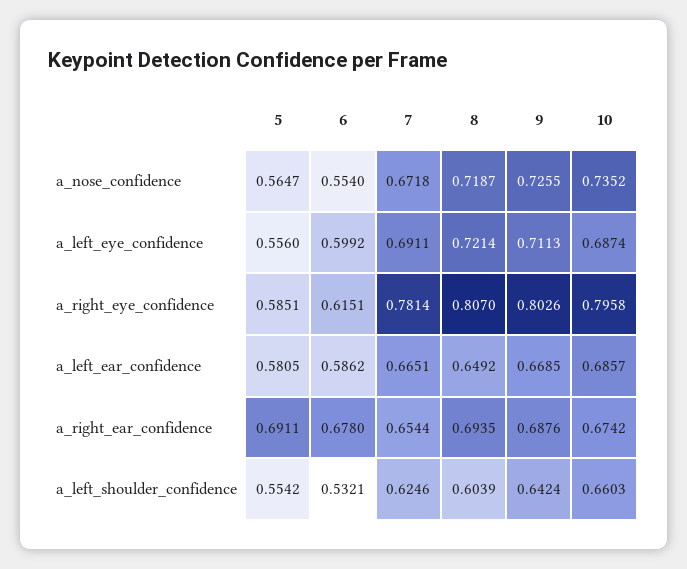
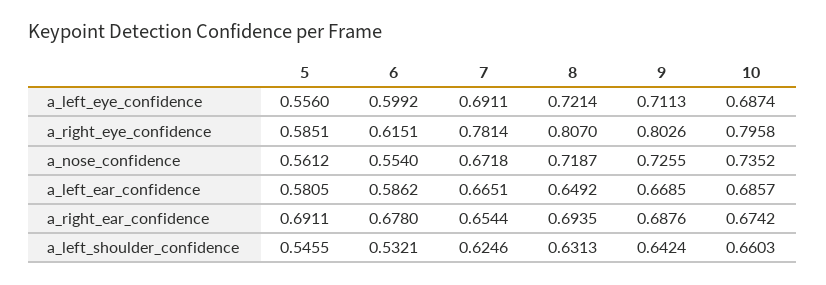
5, a_nose_confidence: 0.5647 -> 0.5612
5, a_left_shoulder_confidence: 0.5542 -> 0.5455
8, a_left_shoulder_confidence: 0.6039 -> 0.6313

